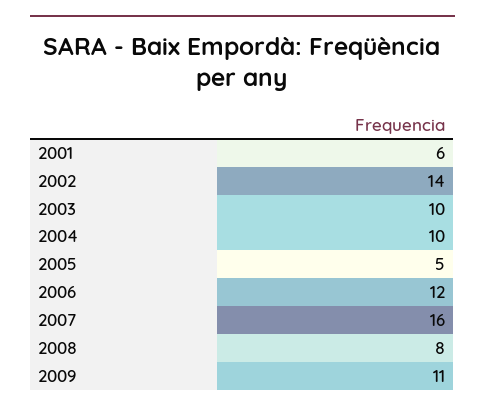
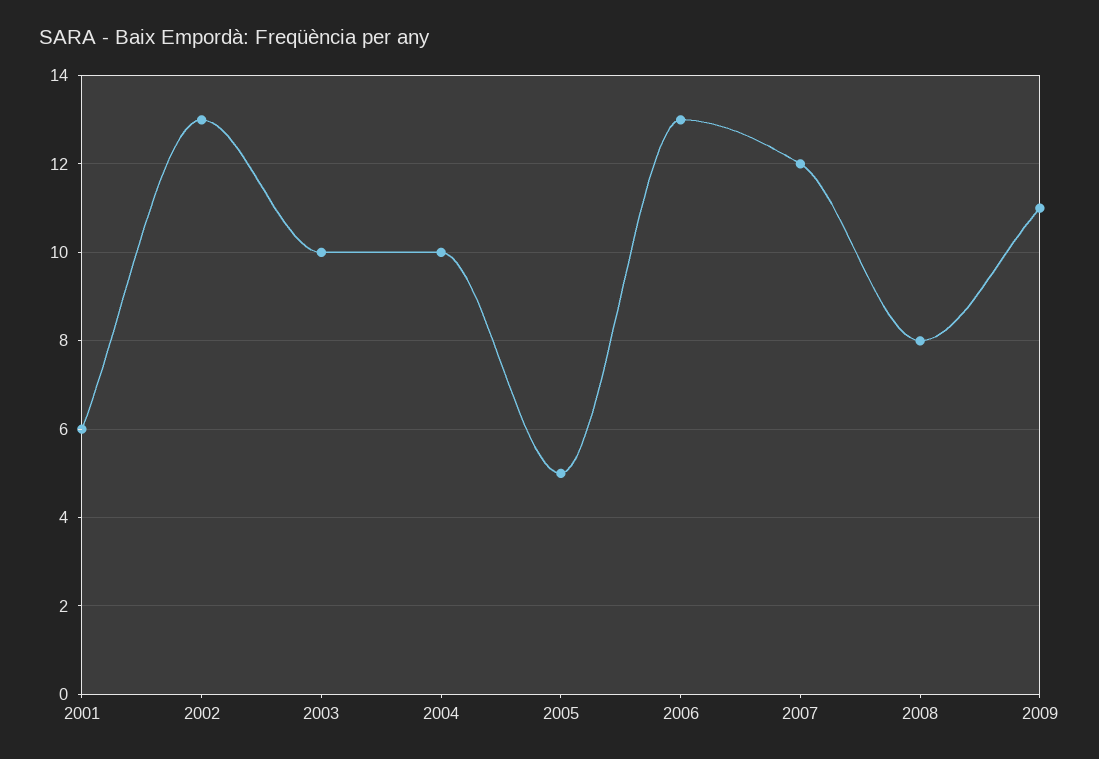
2002: 14 -> 13
2006: 12 -> 13
2007: 16 -> 12

